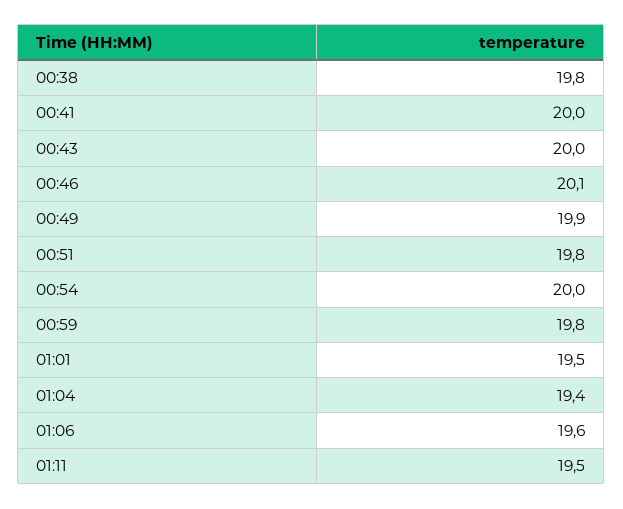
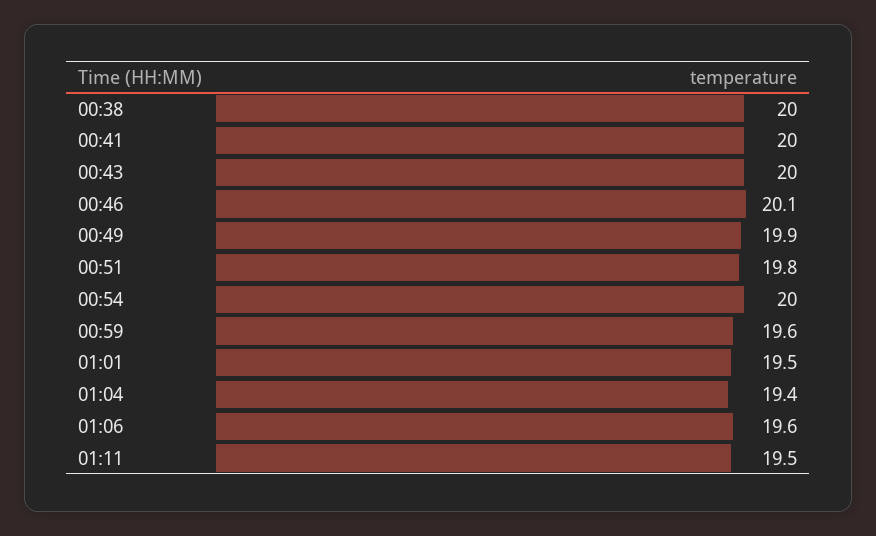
00:38: 19.8 -> 20
00:59: 19.8 -> 19.6

